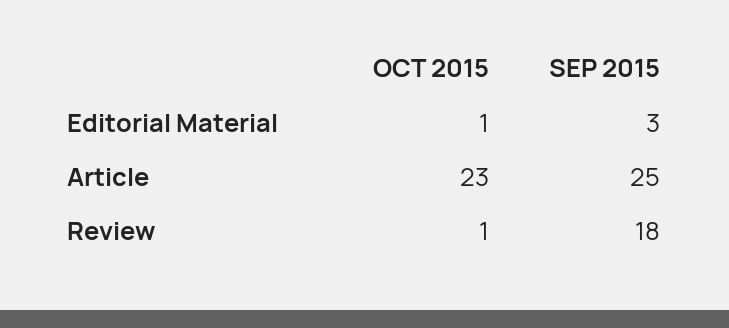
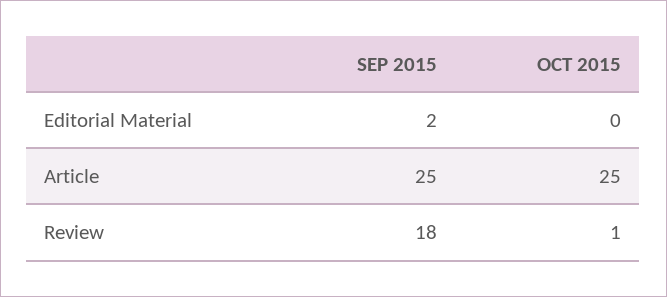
OCT 2015, Editorial Material: 1 -> 0
SEP 2015, Editorial Material: 3 -> 2
OCT 2015, Article: 23 -> 25

